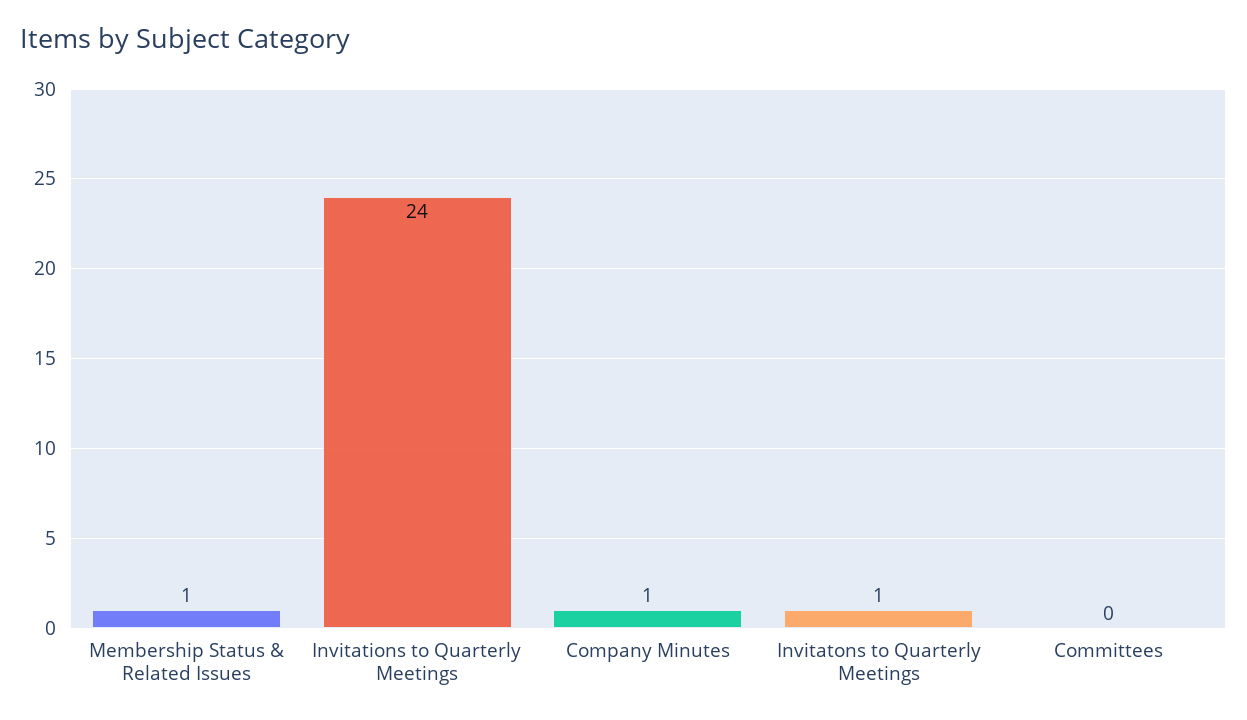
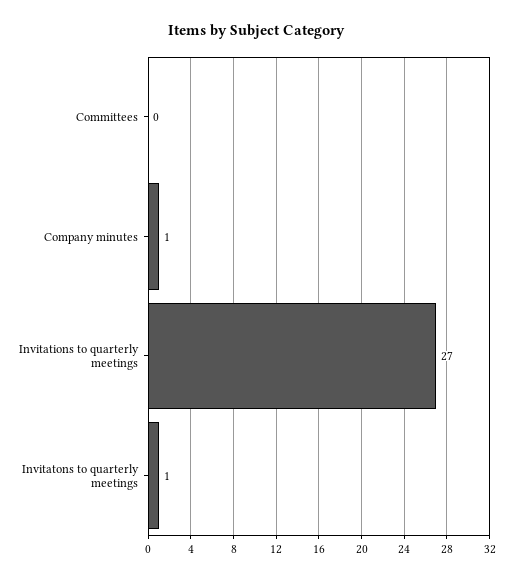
Membership Status & Related Issues: 1 -> none
Invitations to Quarterly Meetings: 24 -> 27

